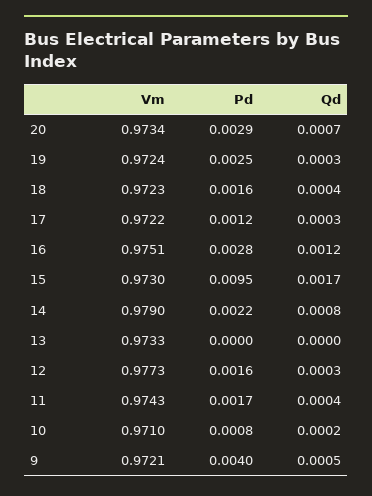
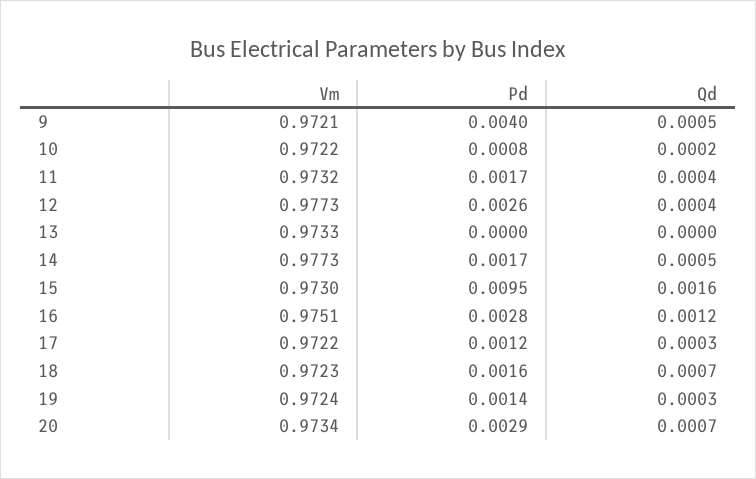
Pd, 19: 0.0025 -> 0.0014
Qd, 18: 0.0004 -> 0.0007
Qd, 15: 0.0017 -> 0.0016
Vm, 14: 0.979 -> 0.9773
Pd, 14: 0.0022 -> 0.0017
Qd, 14: 0.0008 -> 0.0005
Pd, 12: 0.0016 -> 0.0026
Qd, 12: 0.0003 -> 0.0004
Vm, 11: 0.9743 -> 0.9732
Vm, 10: 0.971 -> 0.9722

